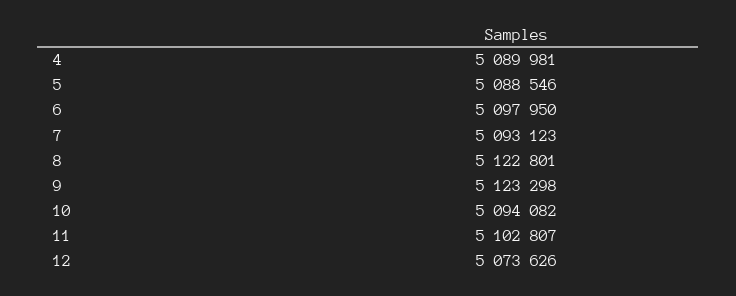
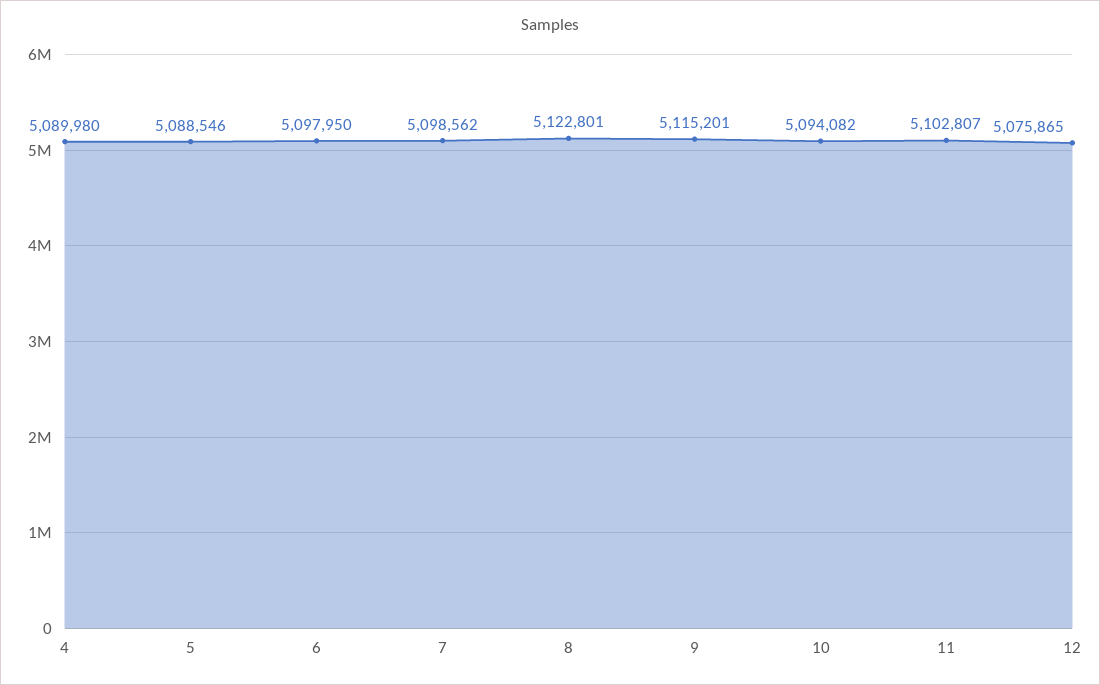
4: 5089981 -> 5089980
7: 5093123 -> 5098562
9: 5123298 -> 5115201
12: 5073626 -> 5075865

